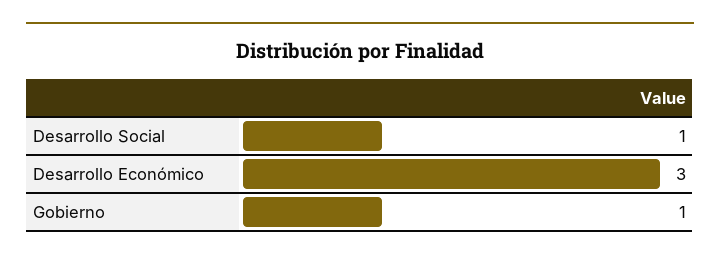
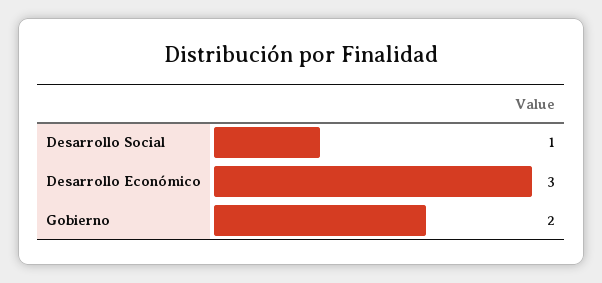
Gobierno: 1 -> 2

